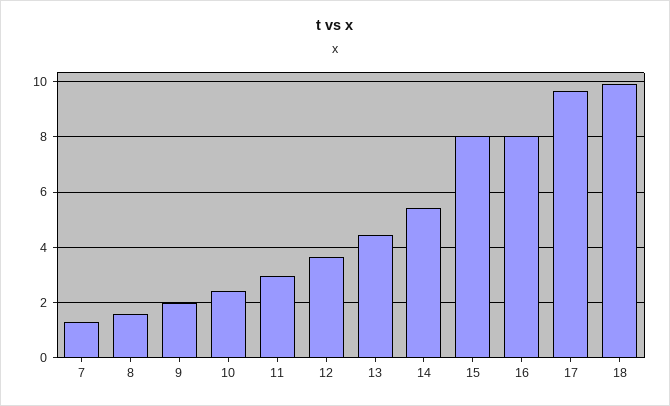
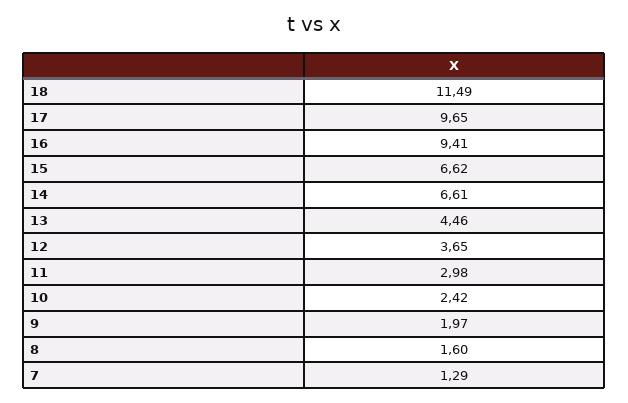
14: 5.5 -> 6.61
15: 8 -> 6.62
16: 8 -> 9.41
18: 10 -> 11.49

